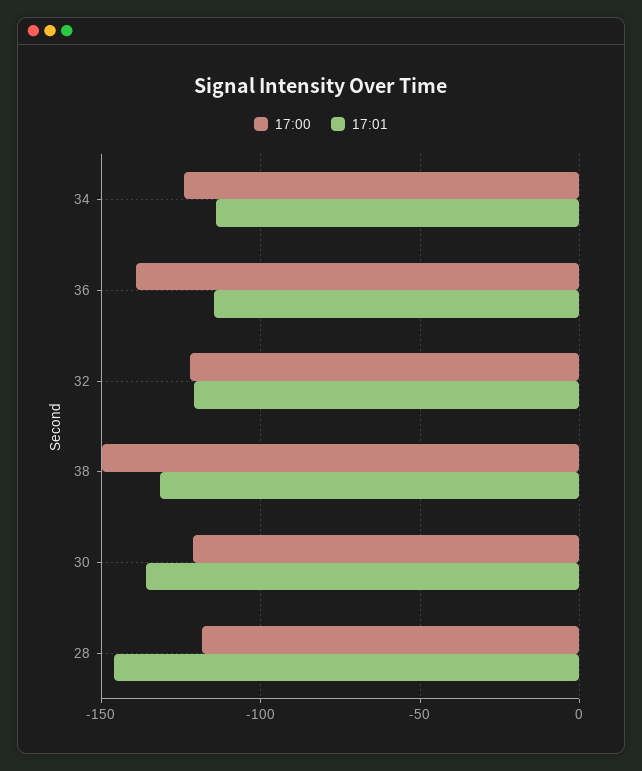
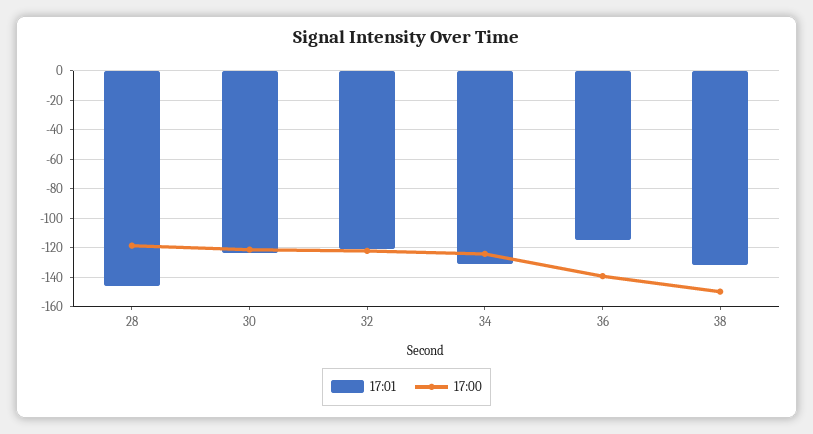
17:01, 34: -115 -> -130
17:01, 30: -135 -> -125

